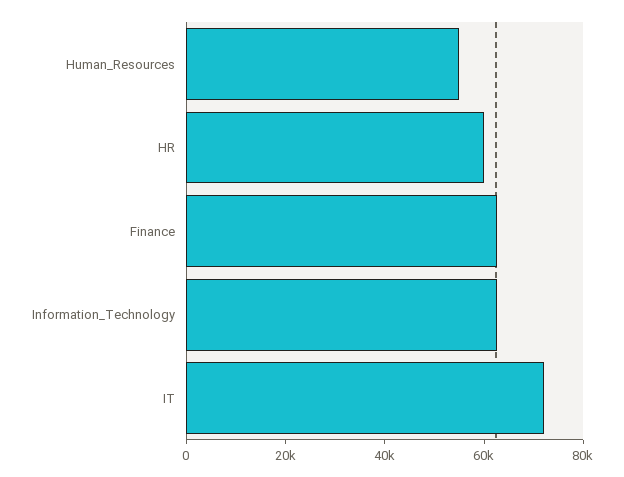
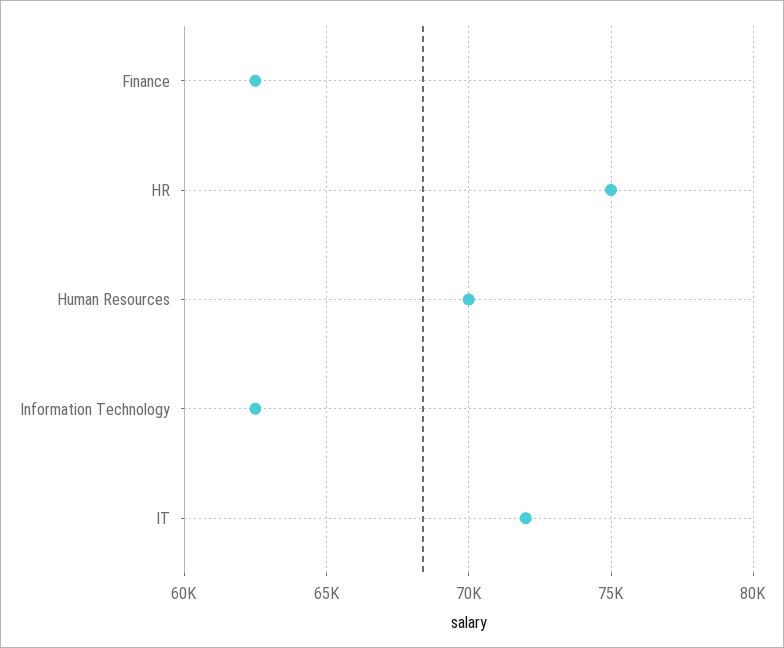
Human_Resources: 55000 -> 70000
HR: 60000 -> 75000

